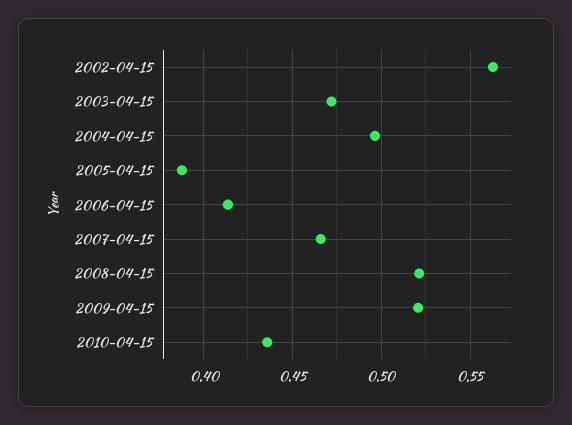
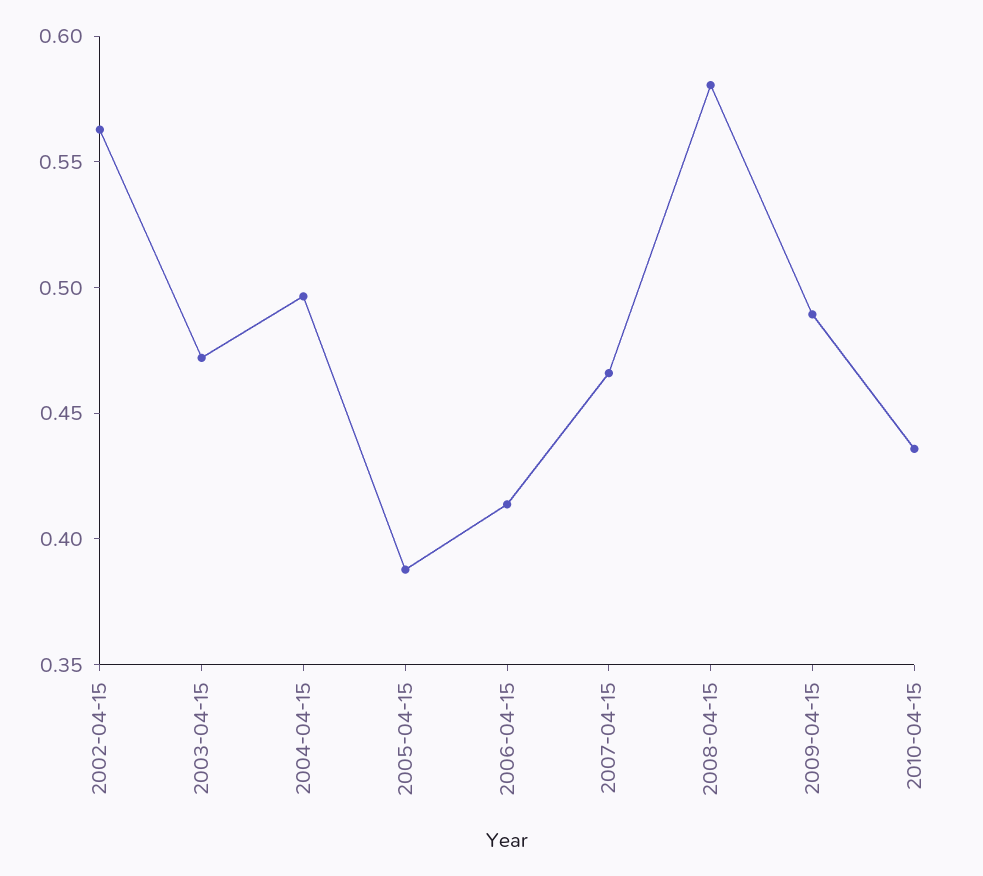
2008-04-15: 0.52 -> 0.58
2009-04-15: 0.52 -> 0.49

